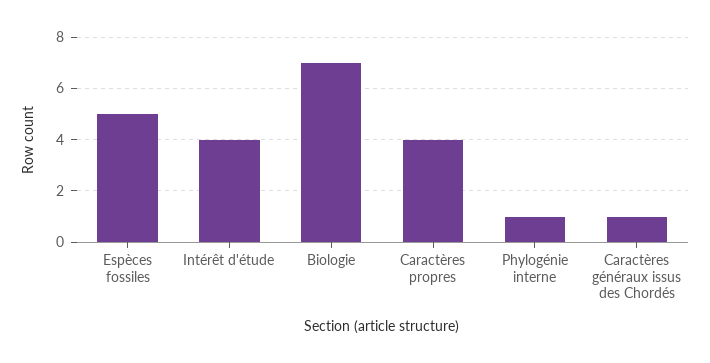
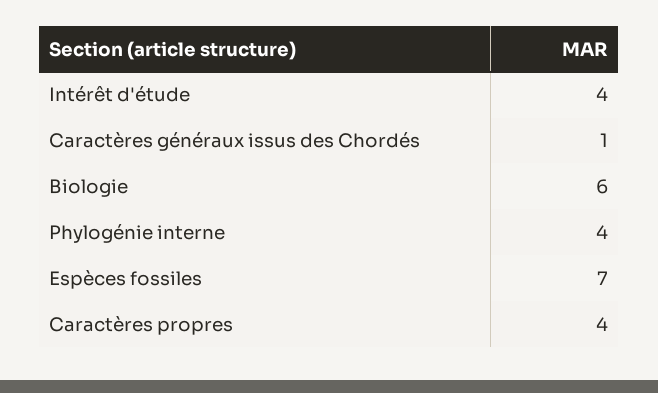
Espèces fossiles: 5 -> 7
Biologie: 7 -> 6
Phylogénie interne: 1 -> 4

